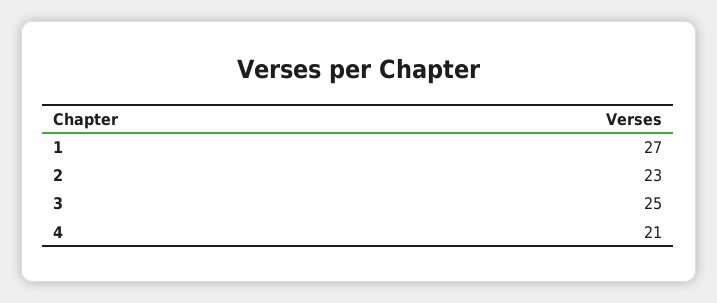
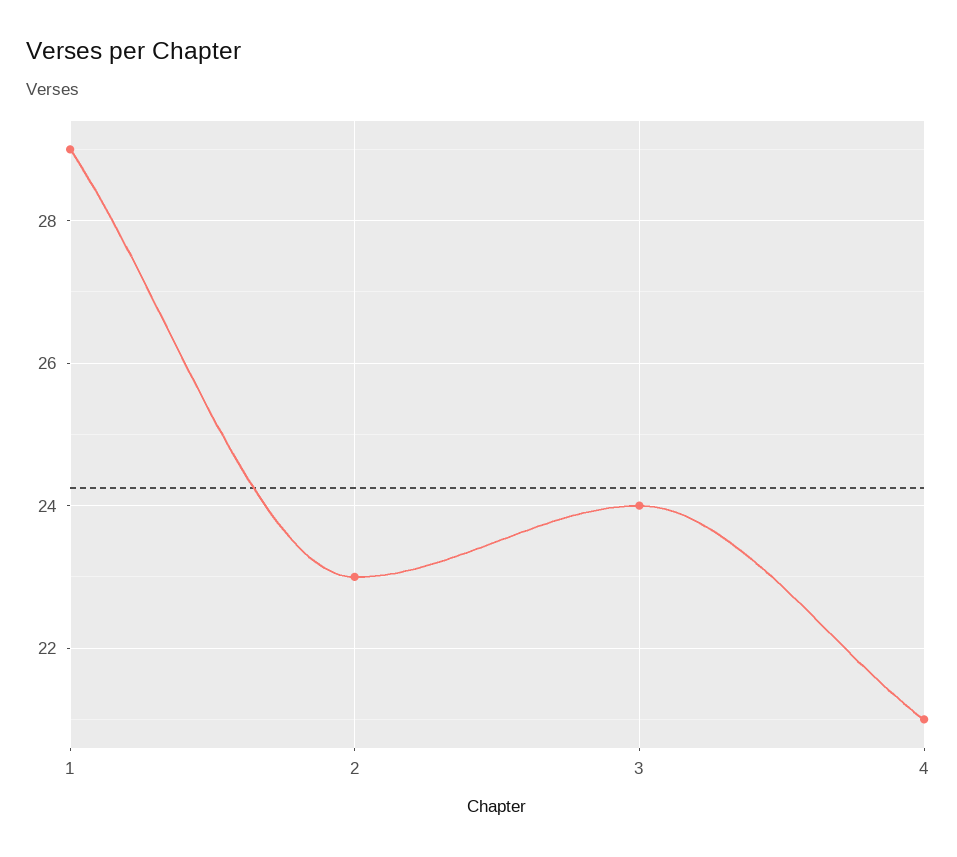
1: 27 -> 29
3: 25 -> 24

